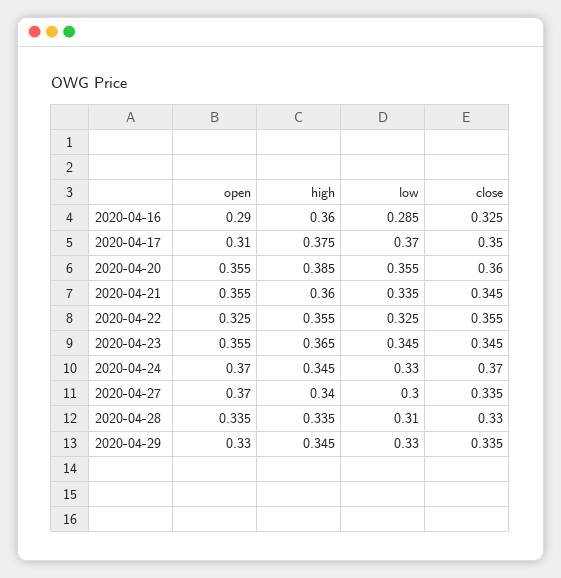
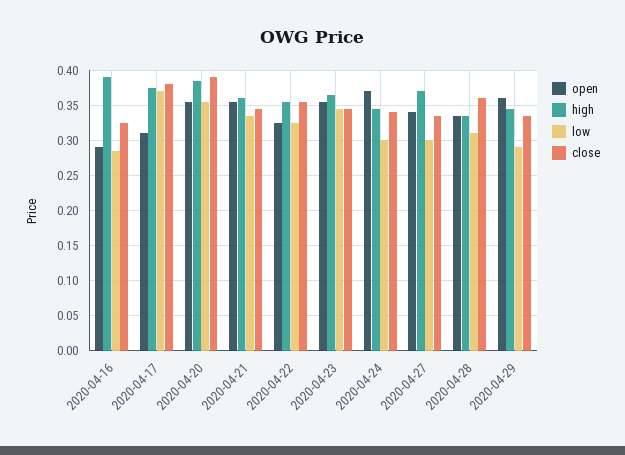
high, 2020-04-16: 0.36 -> 0.39
close, 2020-04-17: 0.35 -> 0.38
close, 2020-04-20: 0.36 -> 0.39
low, 2020-04-24: 0.33 -> 0.3
close, 2020-04-24: 0.37 -> 0.34
open, 2020-04-27: 0.37 -> 0.34
high, 2020-04-27: 0.34 -> 0.37
close, 2020-04-28: 0.33 -> 0.36
open, 2020-04-29: 0.33 -> 0.36
low, 2020-04-29: 0.33 -> 0.29

